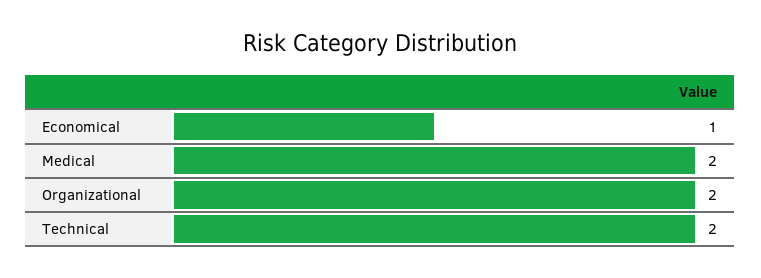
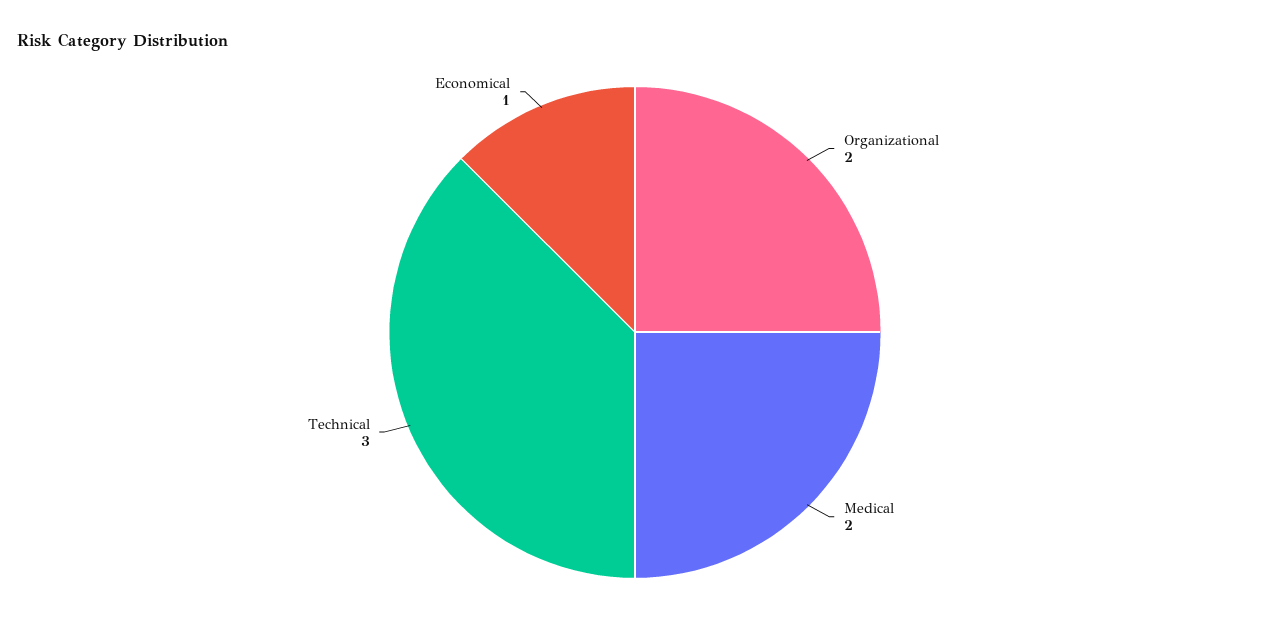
Technical: 2 -> 3

